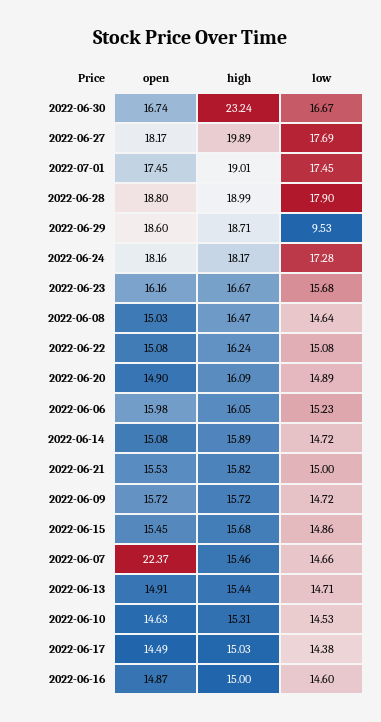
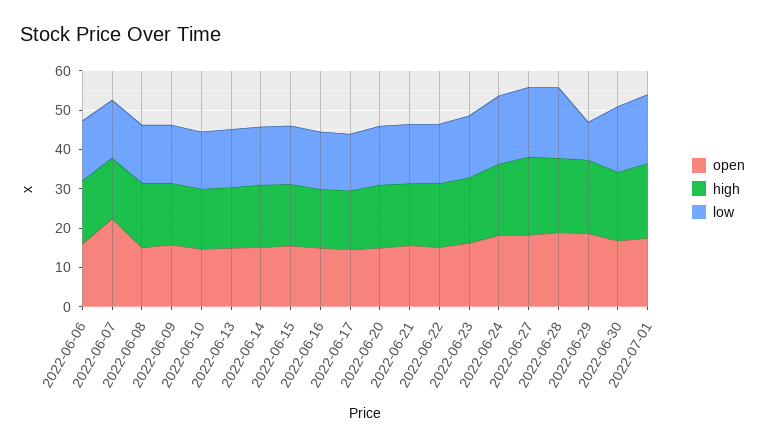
high, 2022-06-30: 23.24 -> 17.5

